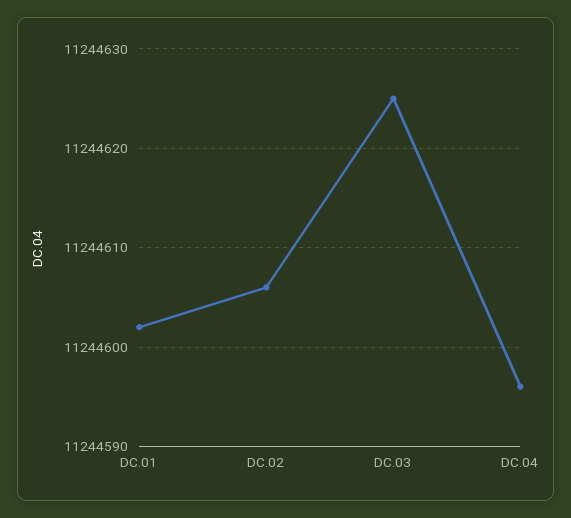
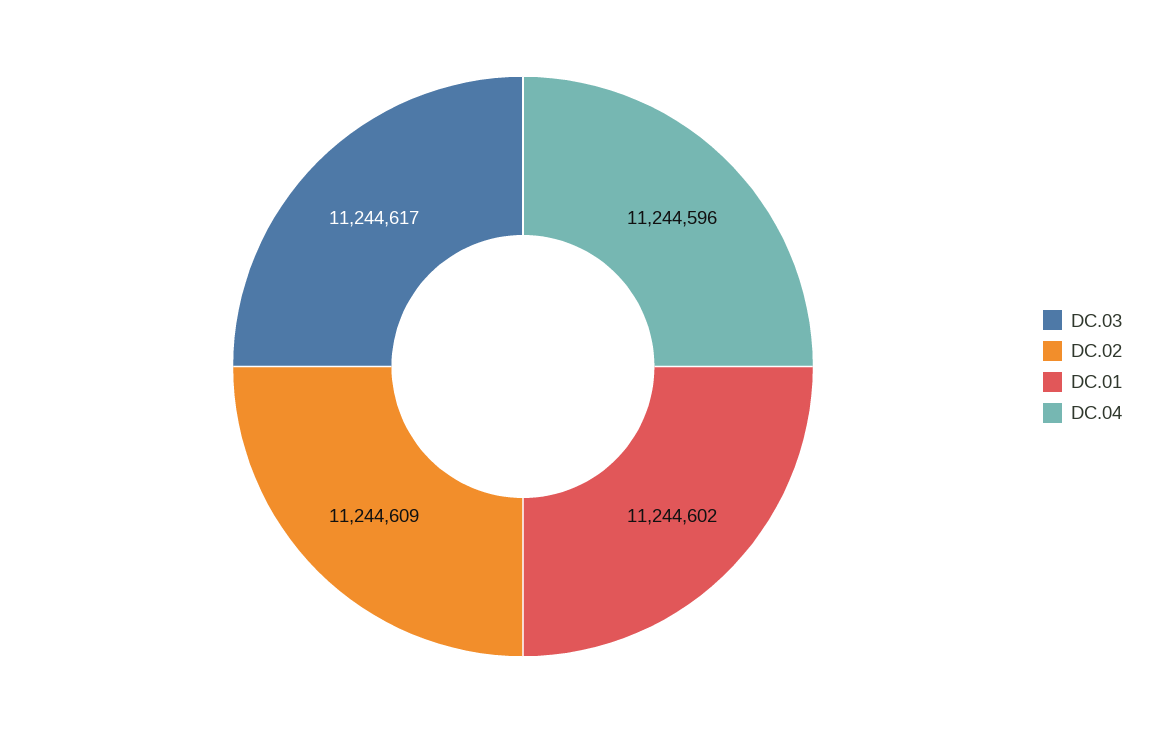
DC.02: 11244606 -> 11244609
DC.03: 11244625 -> 11244617

